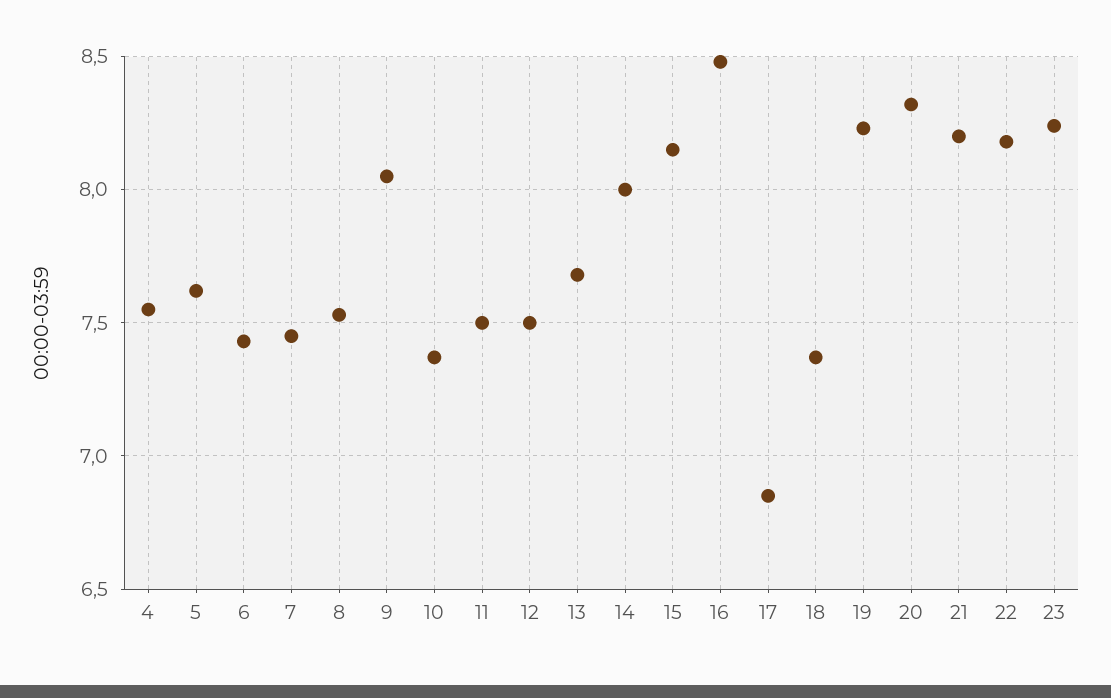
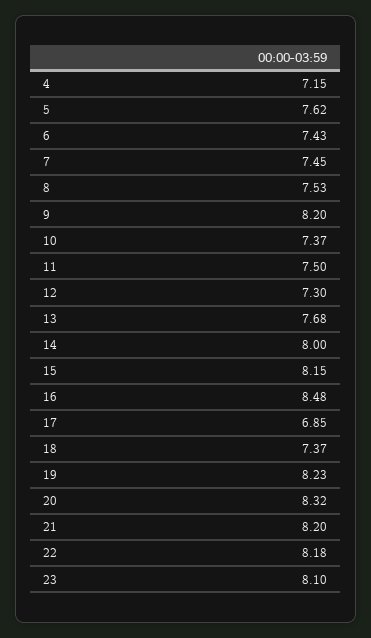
4: 7.55 -> 7.15
9: 8.05 -> 8.2
12: 7.5 -> 7.3
23: 8.25 -> 8.1

